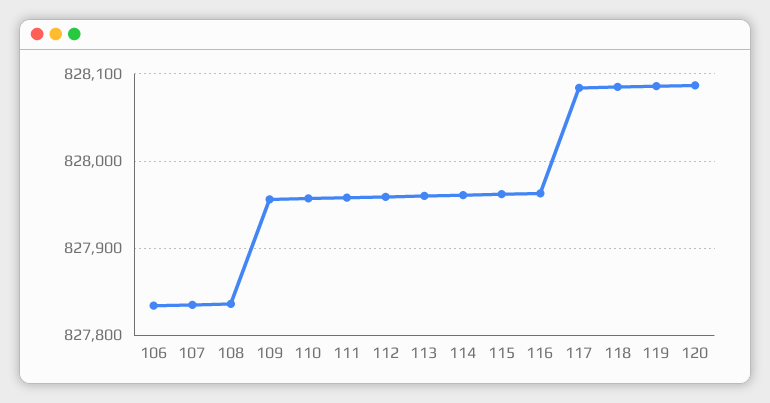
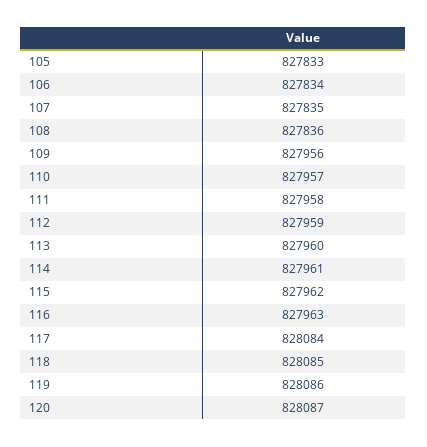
105: none -> 827833

